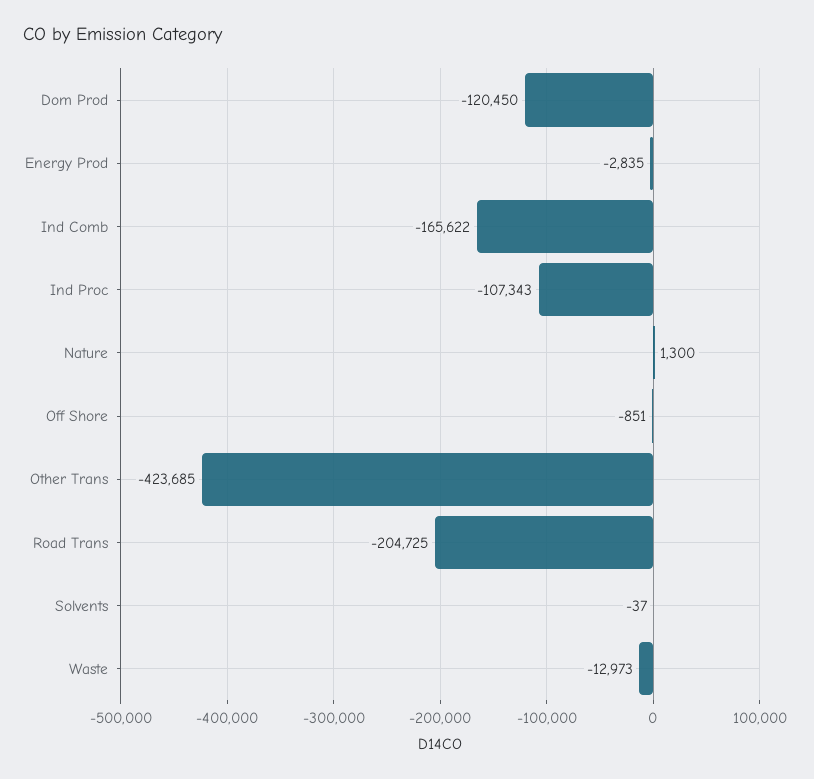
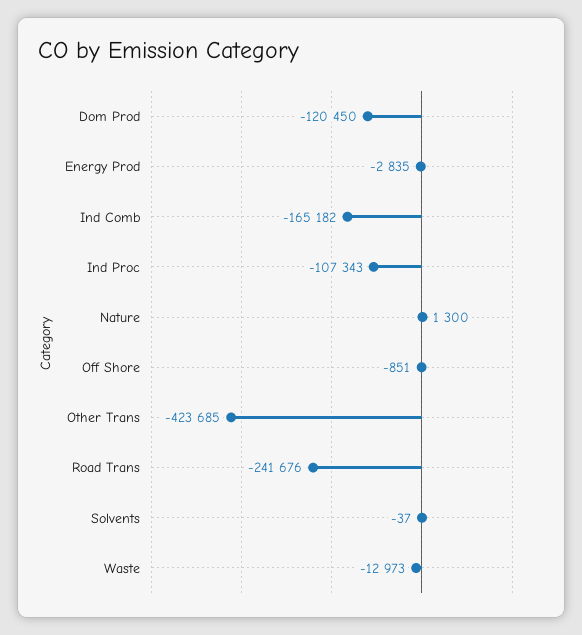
Ind Comb: -165622 -> -165182
Road Trans: -204725 -> -241676

